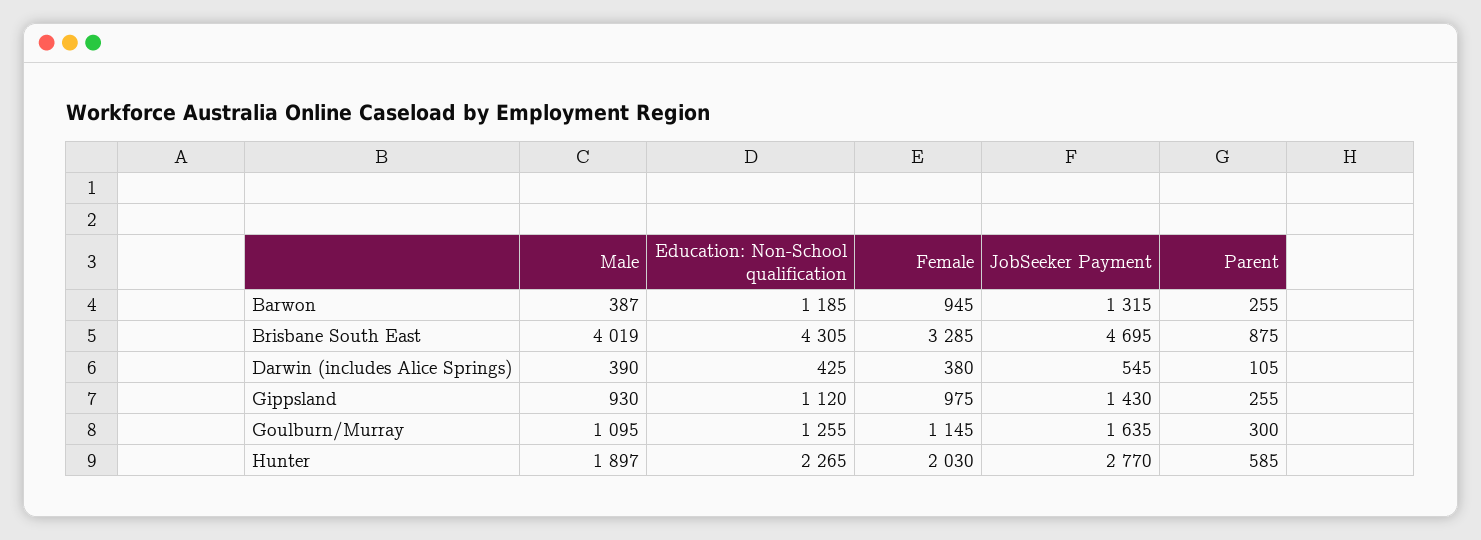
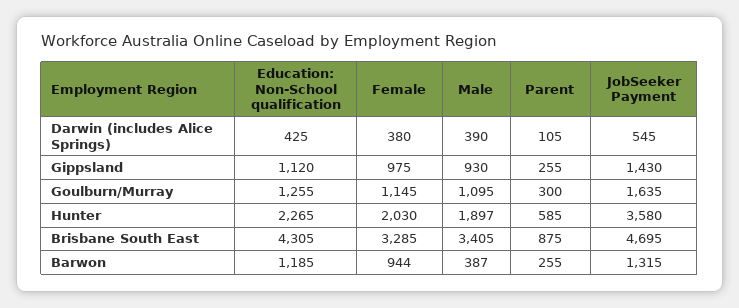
Female, Barwon: 945 -> 944
Male, Brisbane South East: 4019 -> 3405
JobSeeker Payment, Hunter: 2770 -> 3580

